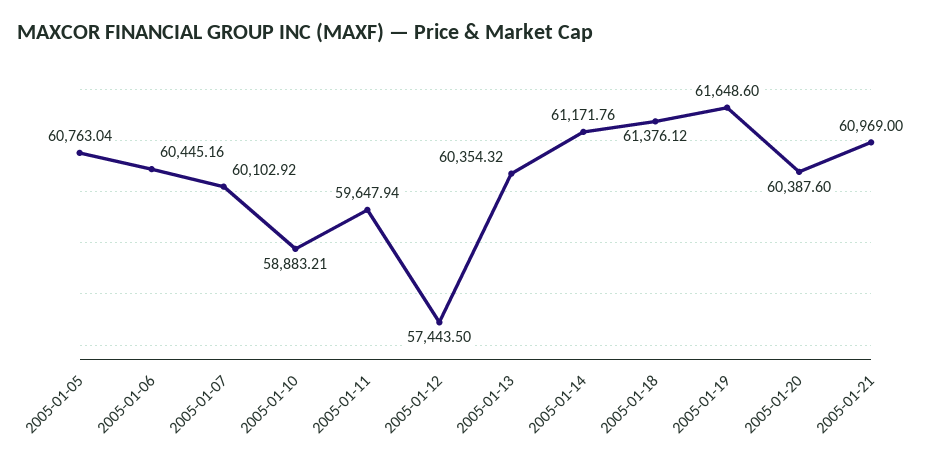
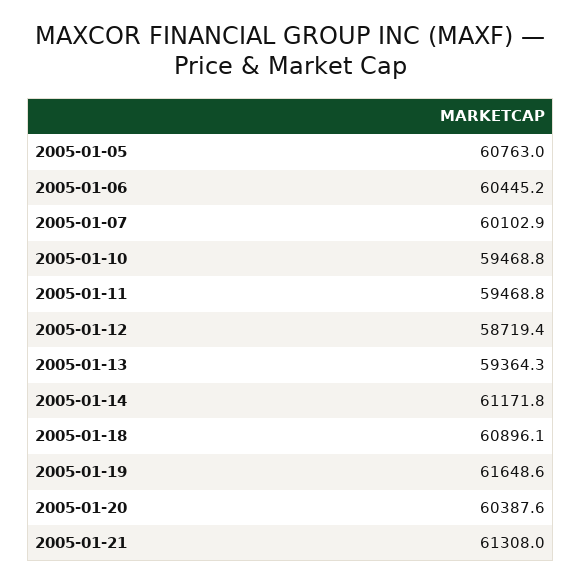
2005-01-10: 58883.21 -> 59468.8
2005-01-11: 59647.94 -> 59468.8
2005-01-12: 57443.5 -> 58719.4
2005-01-13: 60354.32 -> 59364.3
2005-01-18: 61376.12 -> 60896.1
2005-01-21: 60969 -> 61308

